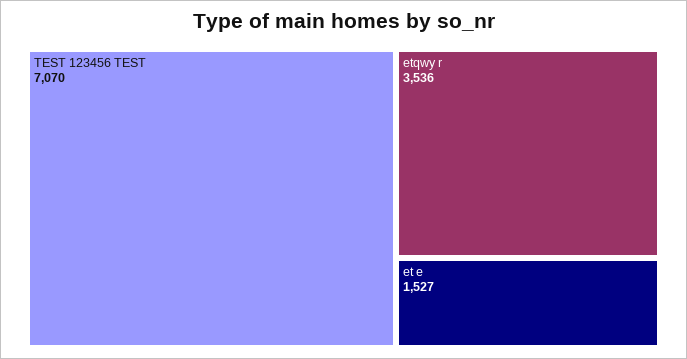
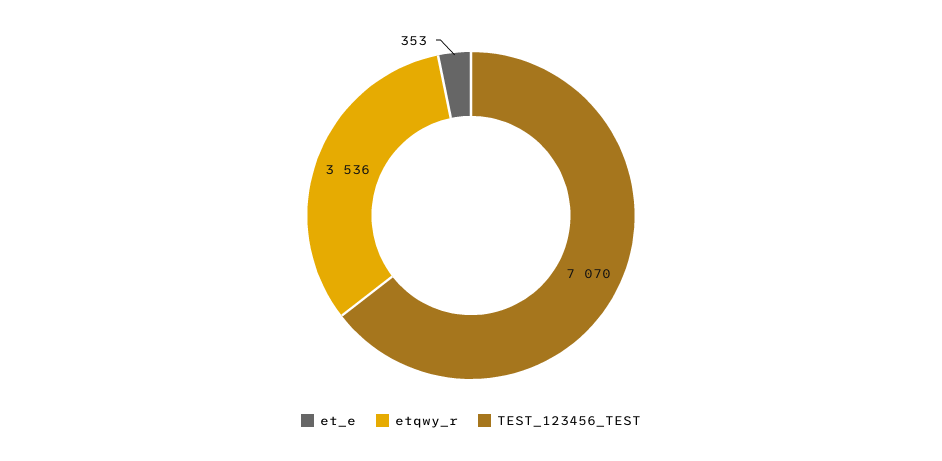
et e: 1527 -> 353

